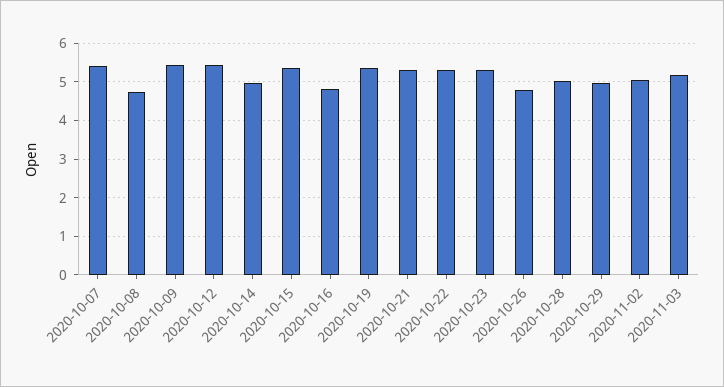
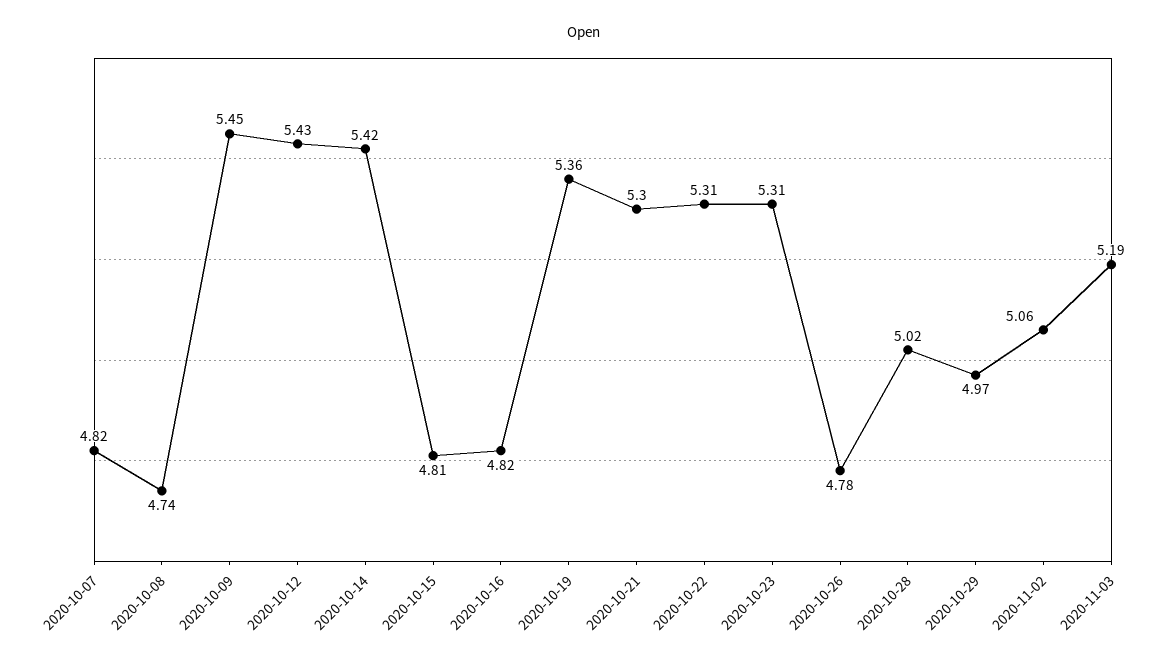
2020-10-07: 5.4 -> 4.82
2020-10-14: 5 -> 5.42
2020-10-15: 5.4 -> 4.81

